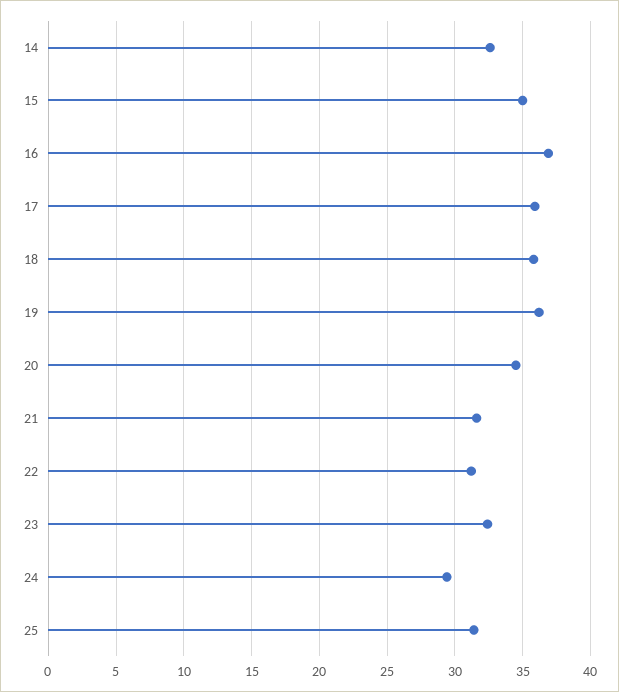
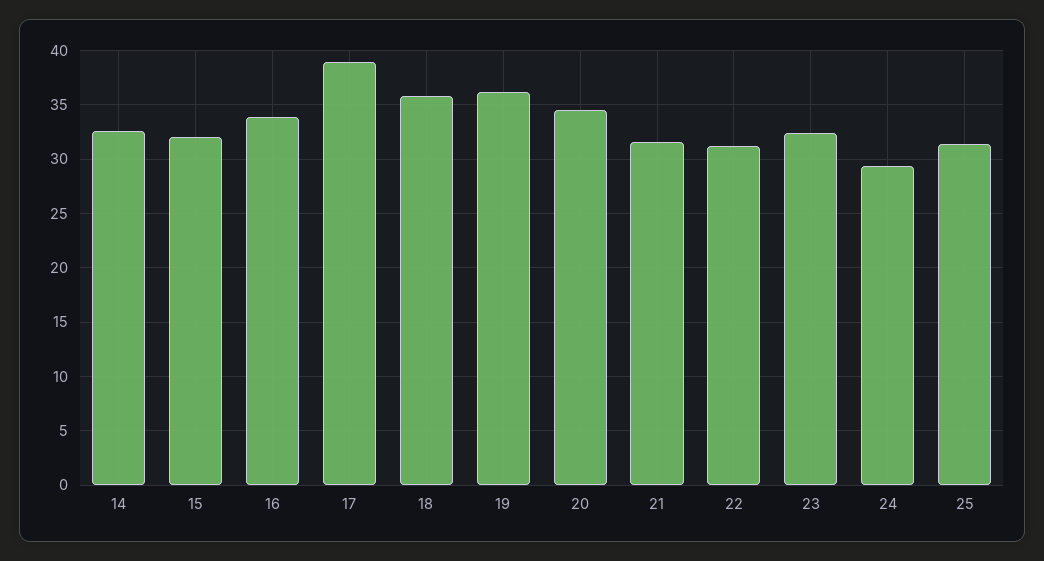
15: 35 -> 32
16: 37 -> 34
17: 36 -> 39

